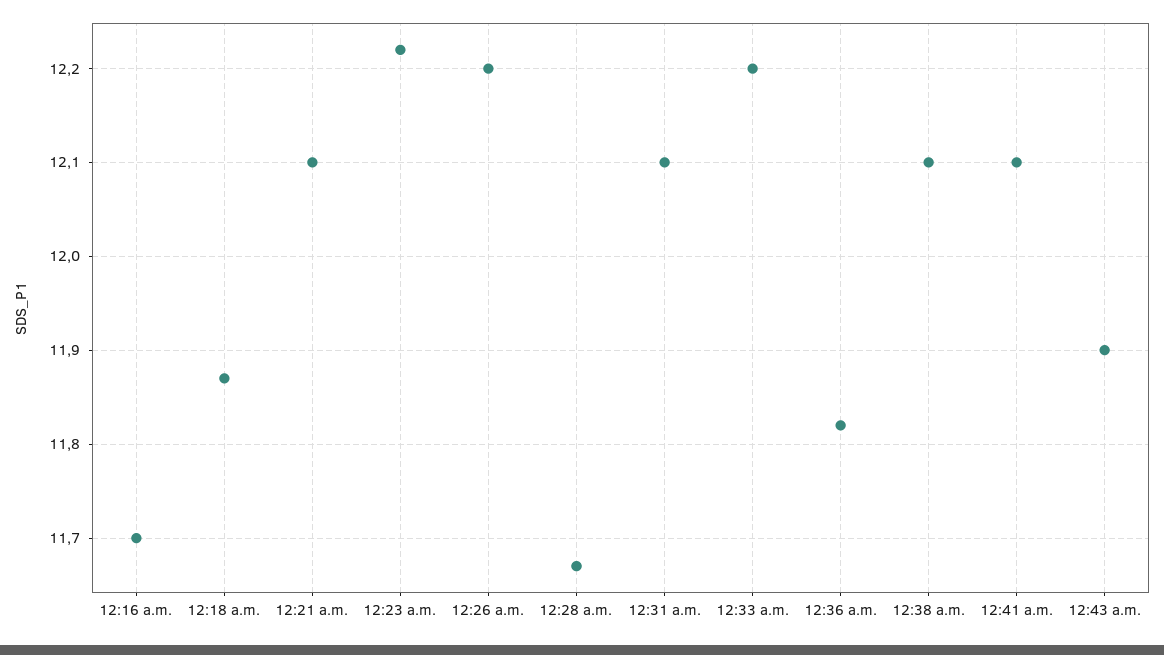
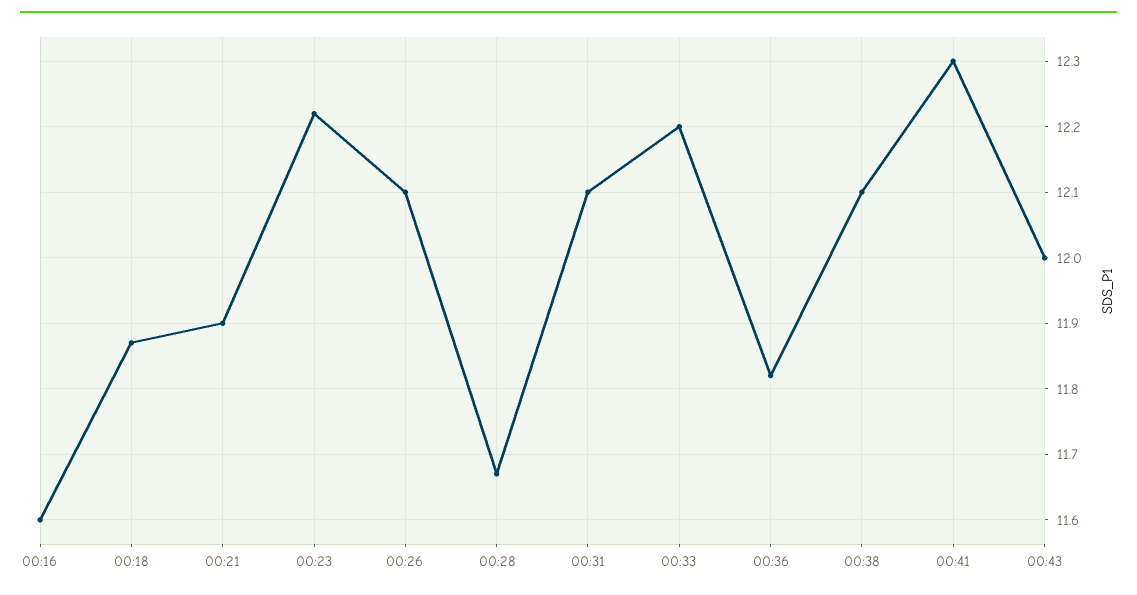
12:16 a.m.: 11.7 -> 11.6
12:21 a.m.: 12.1 -> 11.9
12:26 a.m.: 12.2 -> 12.1
12:41 a.m.: 12.1 -> 12.3
12:43 a.m.: 11.9 -> 12

